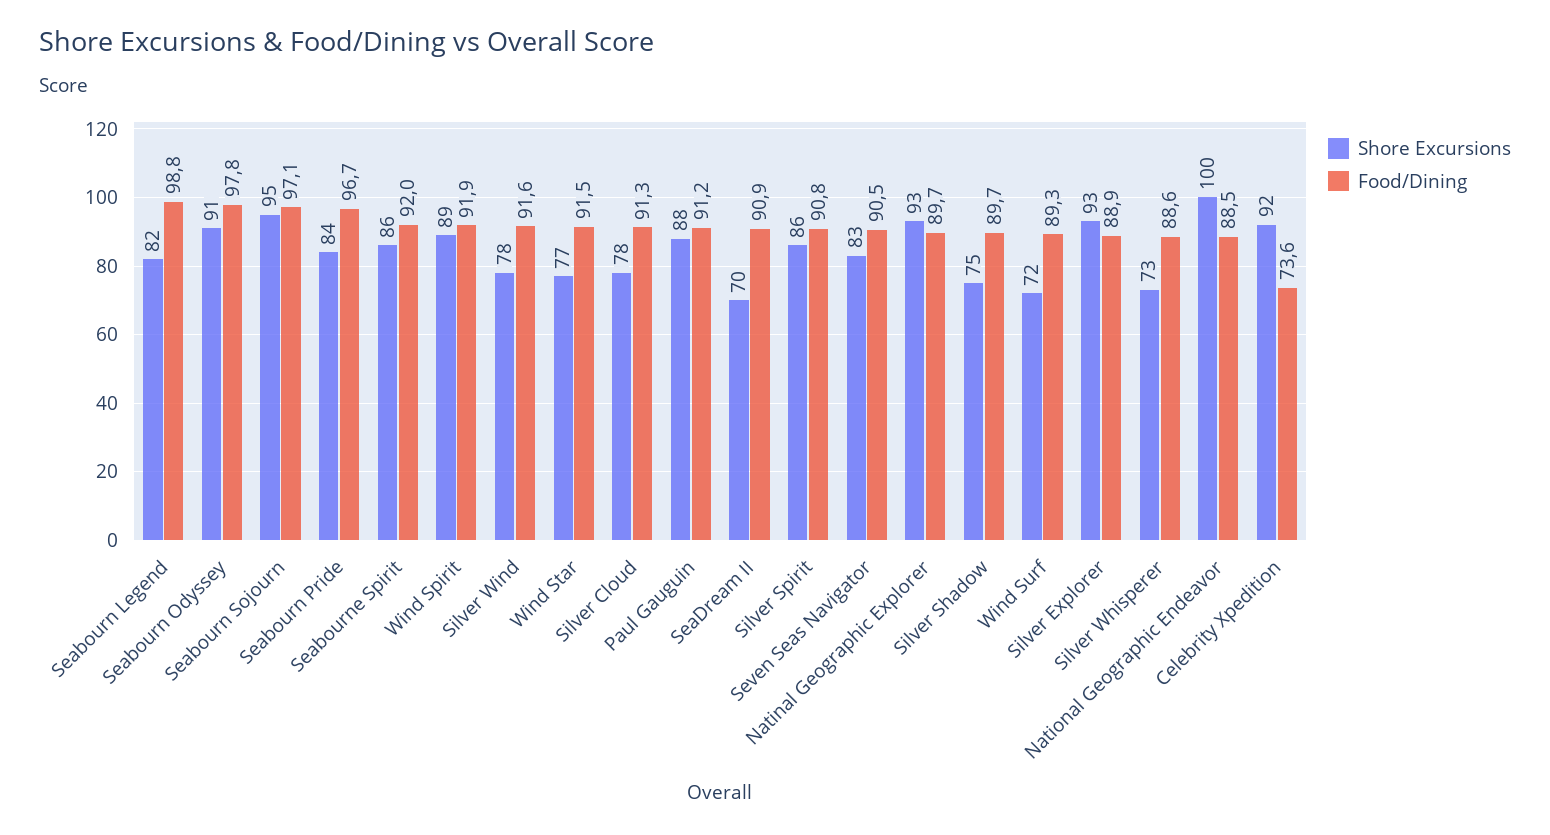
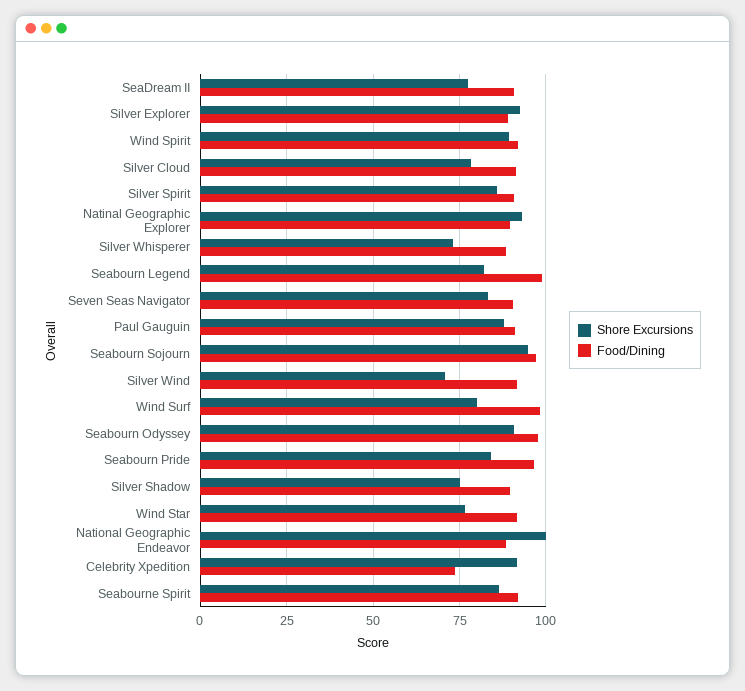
Shore Excursions, Silver Wind: 78 -> 70
Shore Excursions, SeaDream II: 70 -> 77.5
Shore Excursions, Wind Surf: 72 -> 80
Food/Dining, Wind Surf: 89.3 -> 97.5

